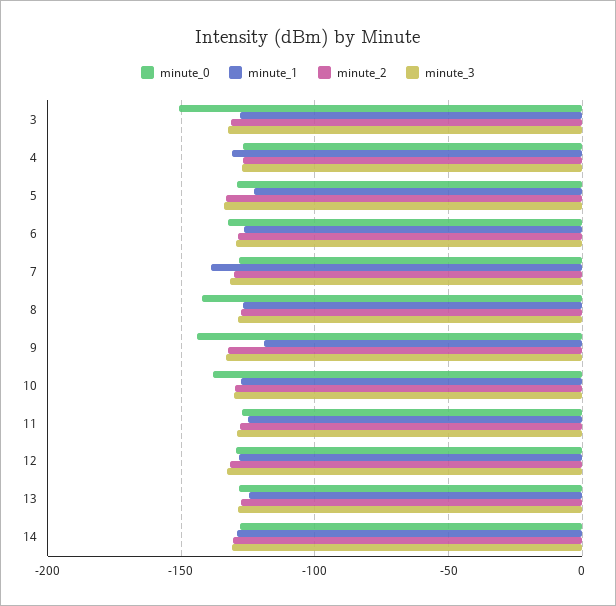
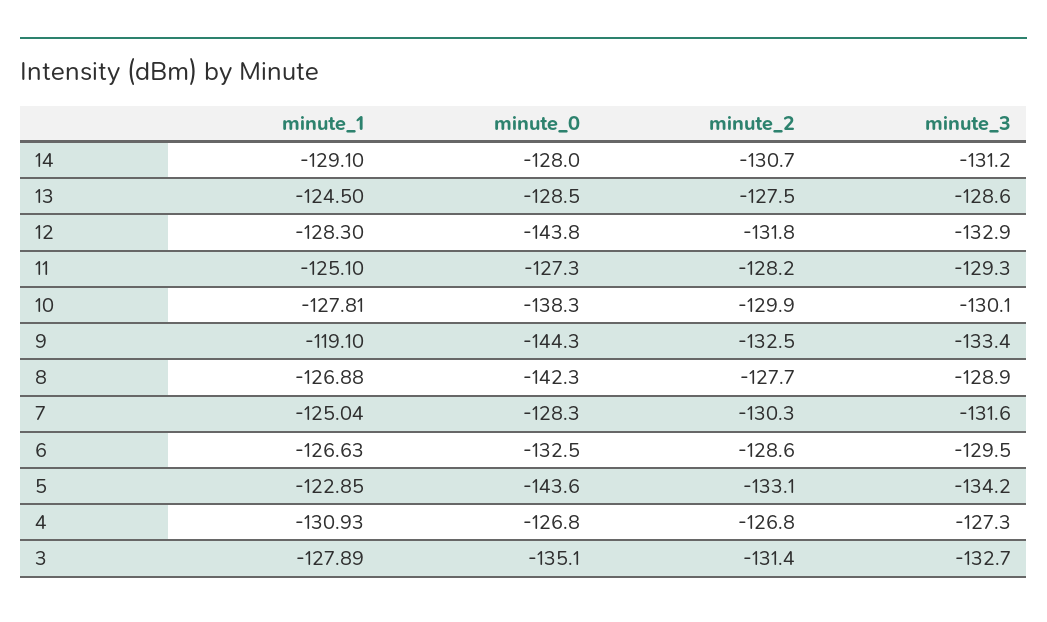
minute_0, 3: -150 -> -135.1
minute_0, 5: -130 -> -143.6
minute_1, 7: -140 -> -125.04
minute_0, 12: -130 -> -143.8

